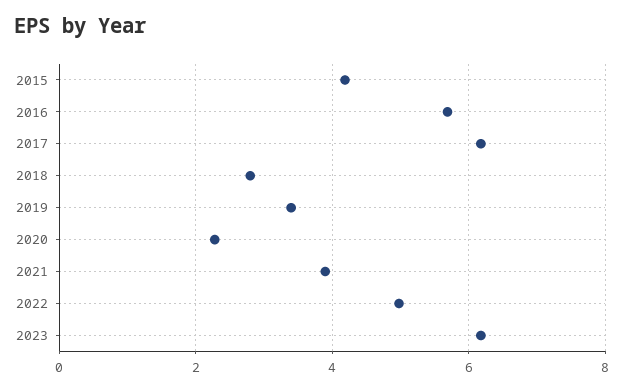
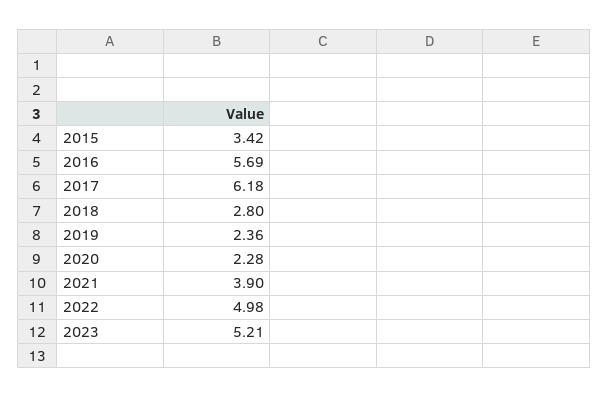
2015: 4.2 -> 3.42
2019: 3.4 -> 2.36
2023: 6.2 -> 5.21

